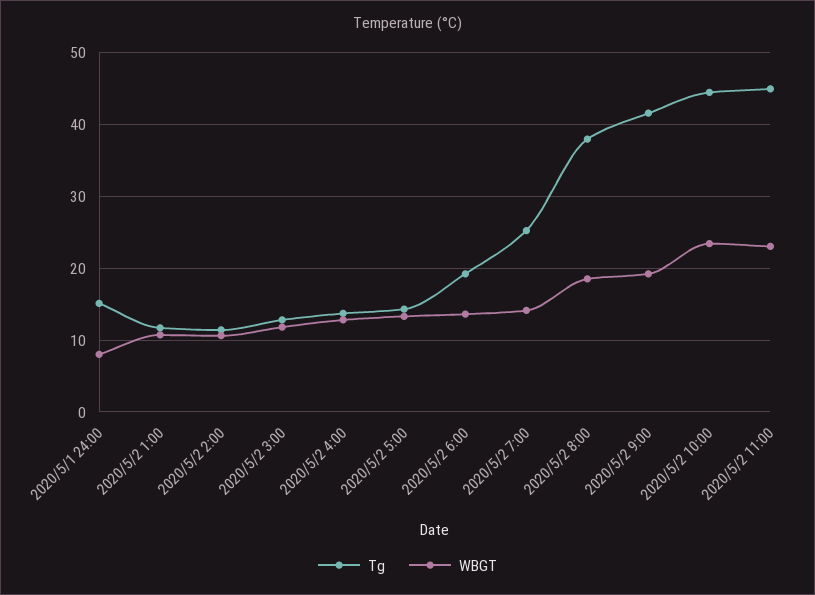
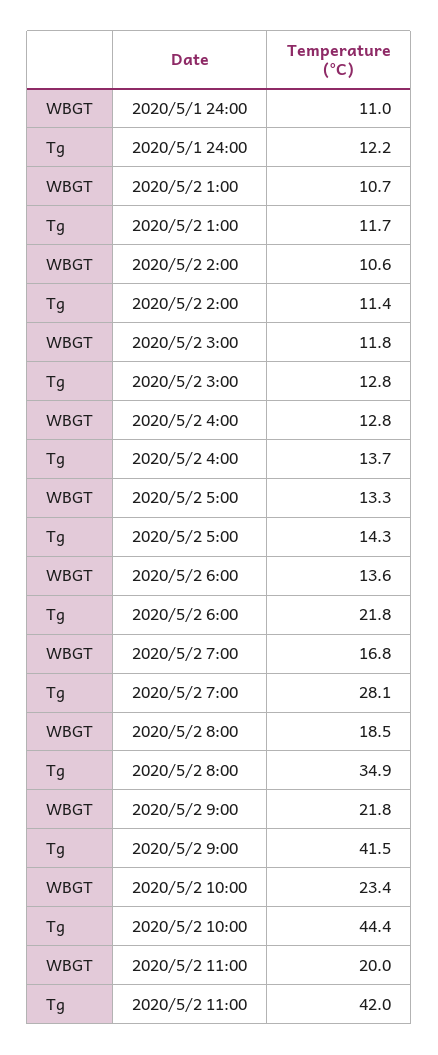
Tg, 2020/5/1 24:00: 15 -> 12.2
WBGT, 2020/5/1 24:00: 8 -> 11
Tg, 2020/5/2 6:00: 19 -> 21.8
Tg, 2020/5/2 7:00: 25 -> 28.1
WBGT, 2020/5/2 7:00: 14 -> 16.8
Tg, 2020/5/2 8:00: 38 -> 34.9
WBGT, 2020/5/2 9:00: 19 -> 21.8
Tg, 2020/5/2 11:00: 45 -> 42
WBGT, 2020/5/2 11:00: 23 -> 20

